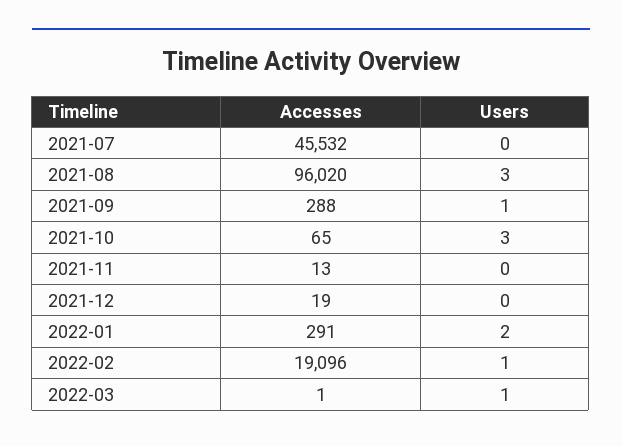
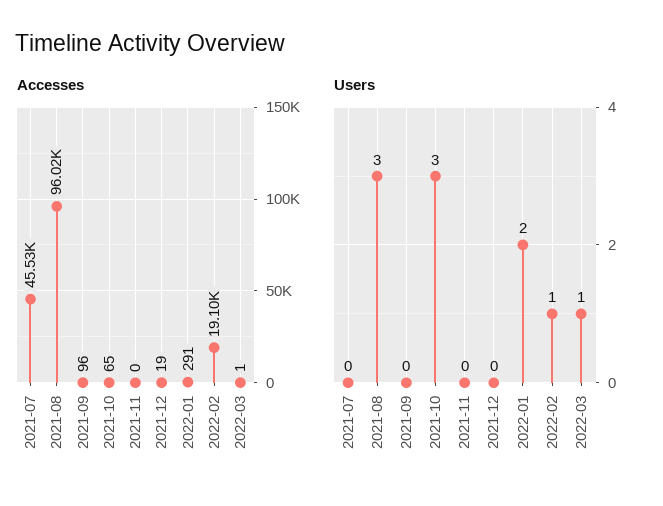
Accesses, 2021-09: 288 -> 96
Users, 2021-09: 1 -> 0
Accesses, 2021-11: 13 -> 0

